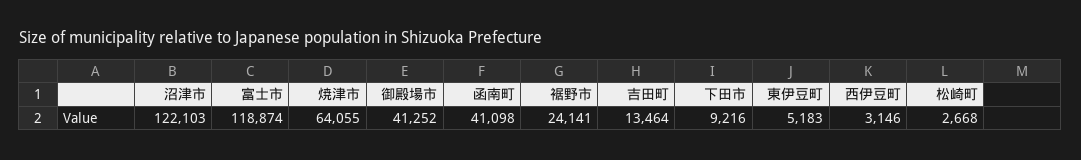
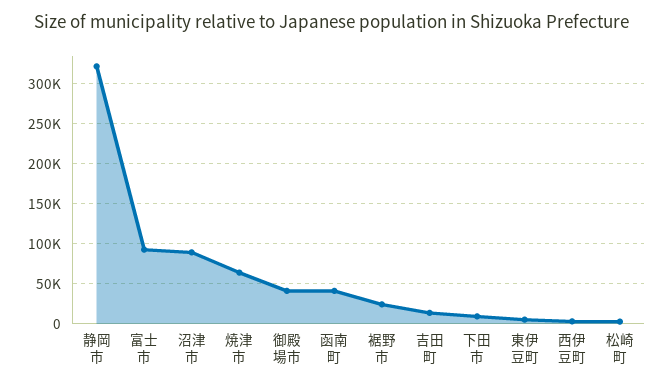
沼津市: 122103 -> 90000
富士市: 118874 -> 90000
静岡市: none -> 320000

